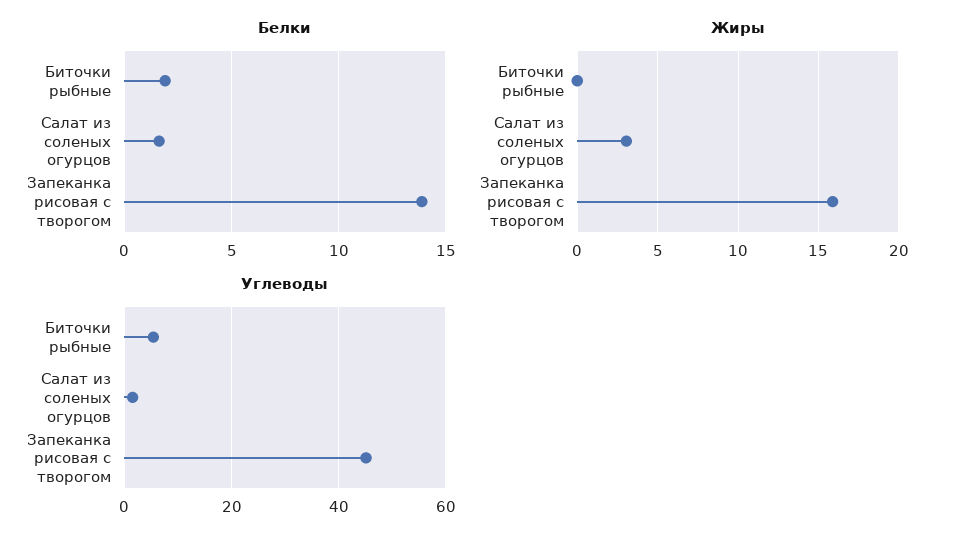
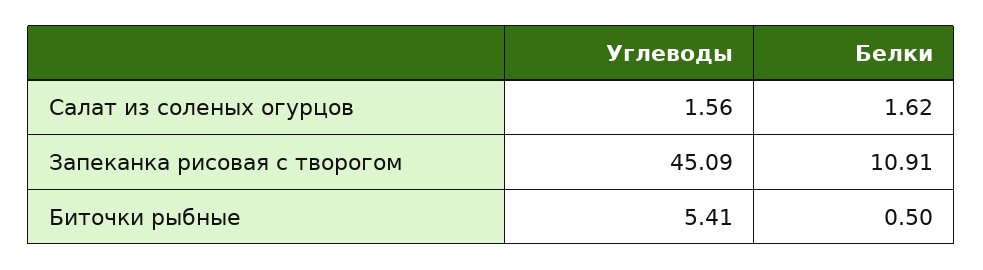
Белки, Биточки рыбные: 2 -> 0.5
Белки, Запеканка рисовая с творогом: 14 -> 10.91
Жиры, Биточки рыбные: 0 -> none
Жиры, Салат из соленых огурцов: 3 -> none
Жиры, Запеканка рисовая с творогом: 16 -> none

